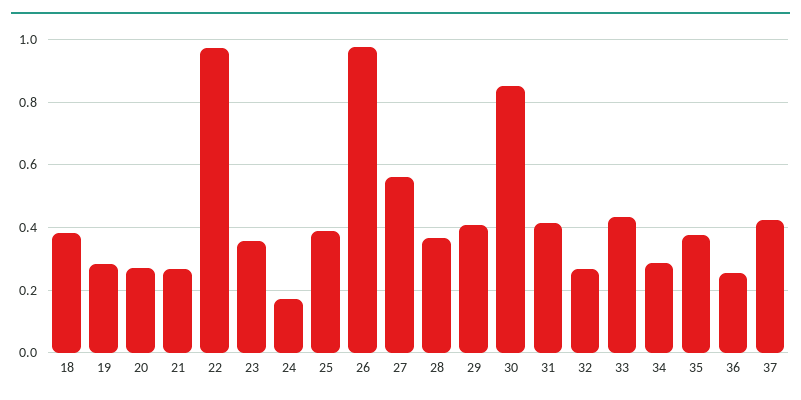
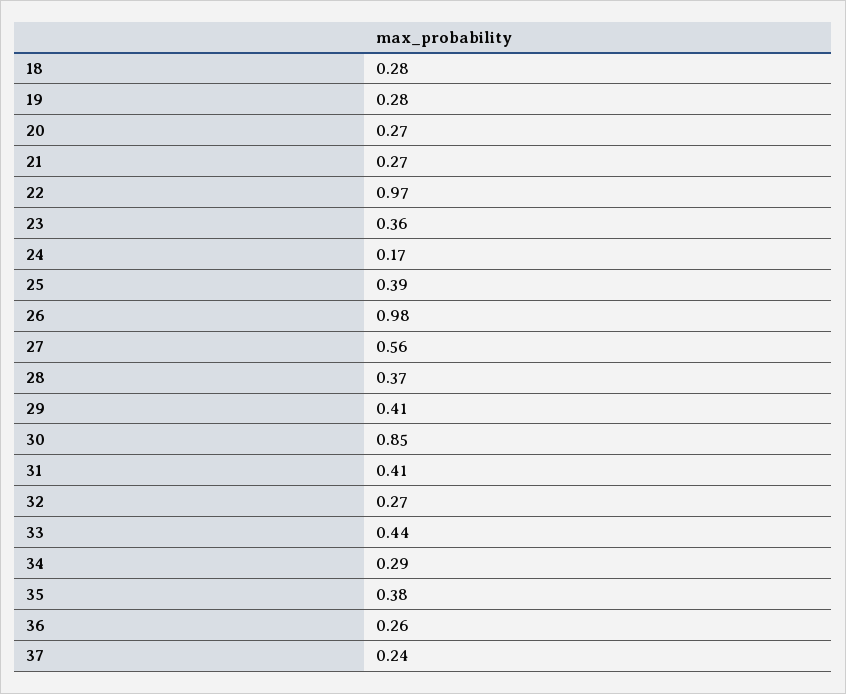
18: 0.38 -> 0.28
37: 0.42 -> 0.24

